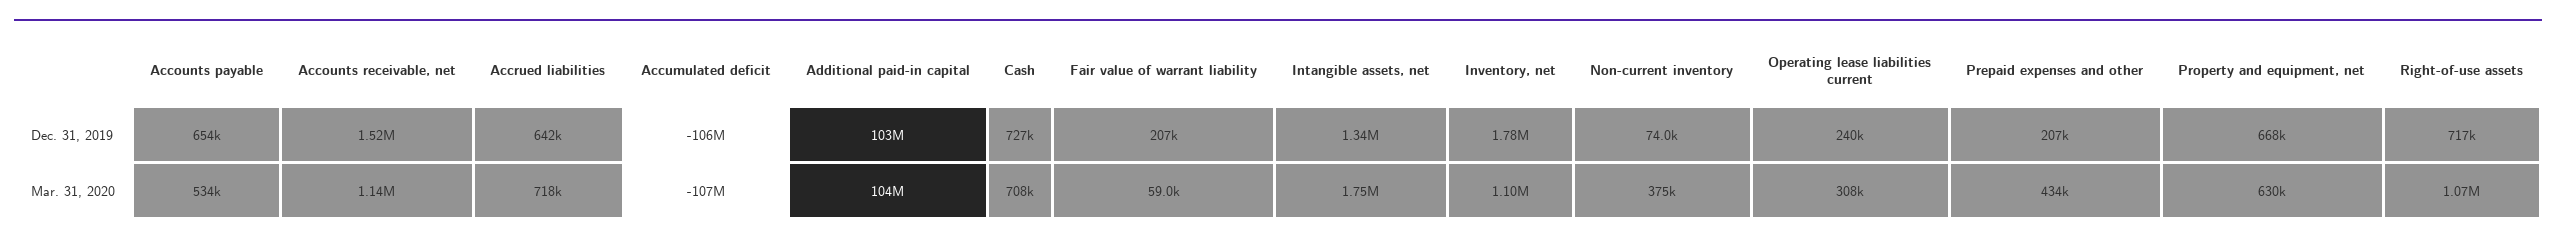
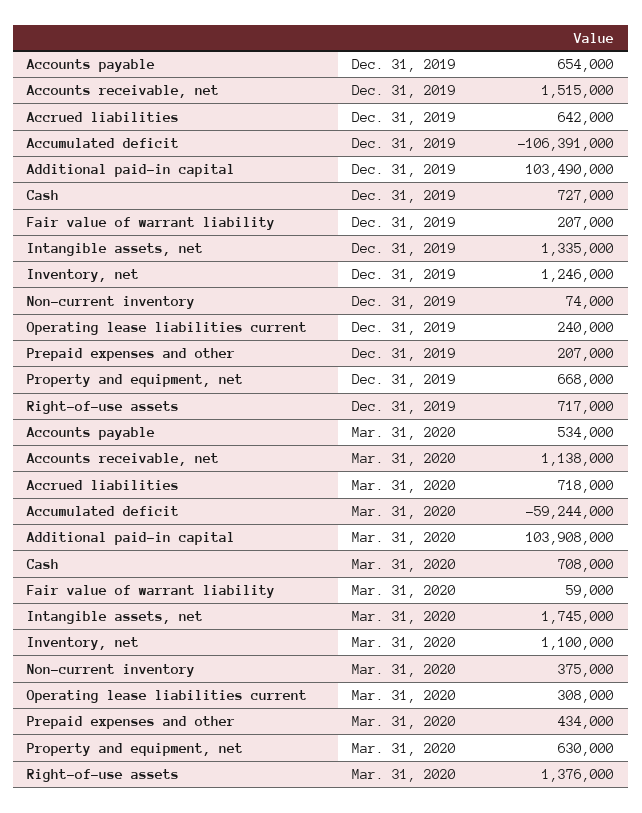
Inventory, net, Dec. 31, 2019: 1780000 -> 1246000
Accumulated deficit, Mar. 31, 2020: -107000000 -> -59244000
Right-of-use assets, Mar. 31, 2020: 1070000 -> 1376000

